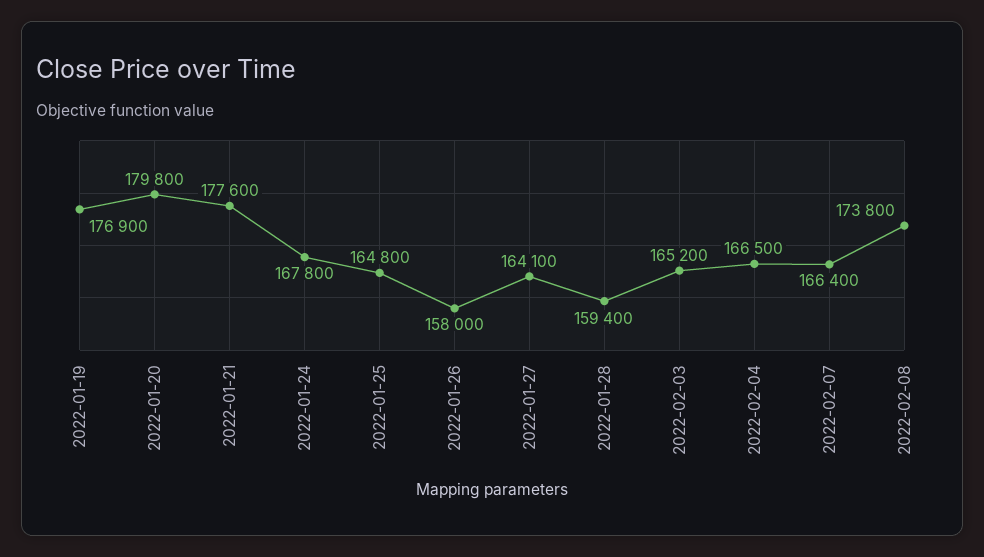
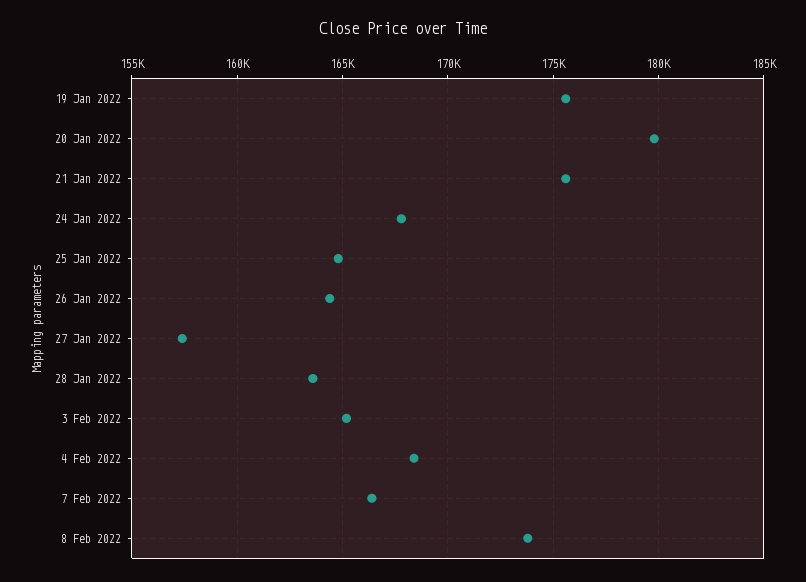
2022-01-19: 176900 -> 175500
2022-01-21: 177600 -> 175500
2022-01-26: 158000 -> 164500
2022-01-27: 164100 -> 157500
2022-01-28: 159400 -> 163500
2022-02-04: 166500 -> 168500

